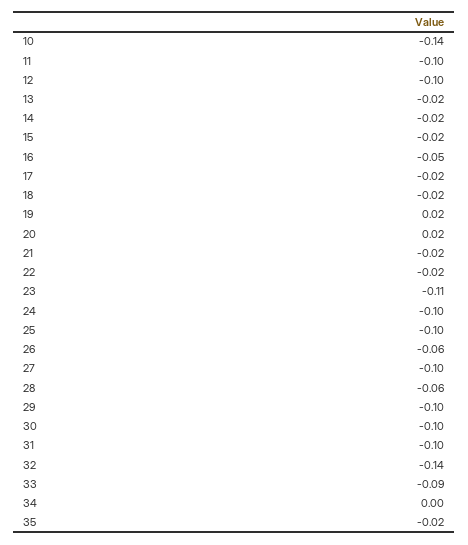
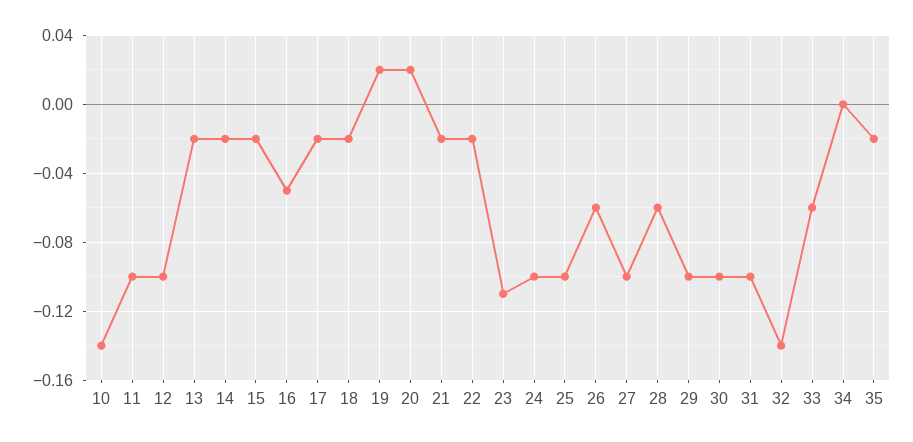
33: -0.09 -> -0.06

